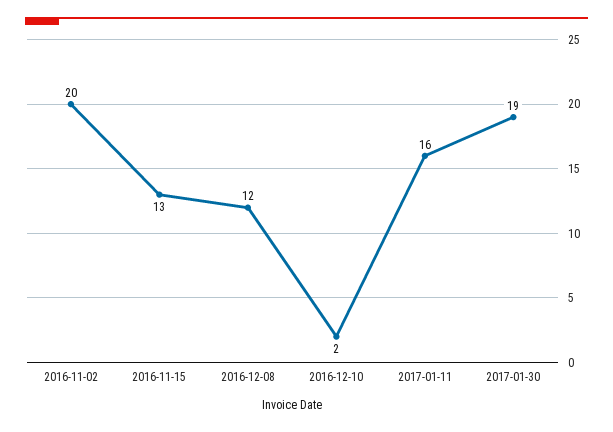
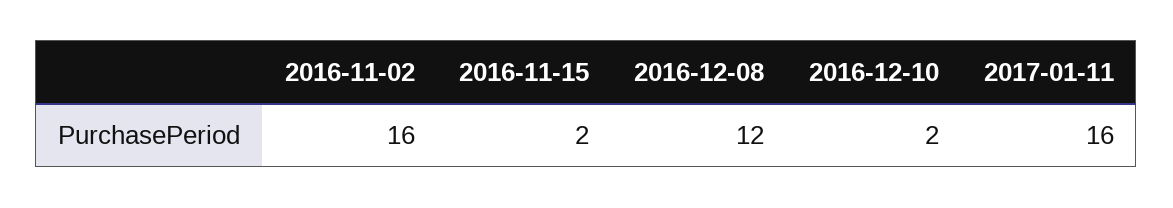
2016-11-02: 20 -> 16
2016-11-15: 13 -> 2
2017-01-30: 19 -> none

